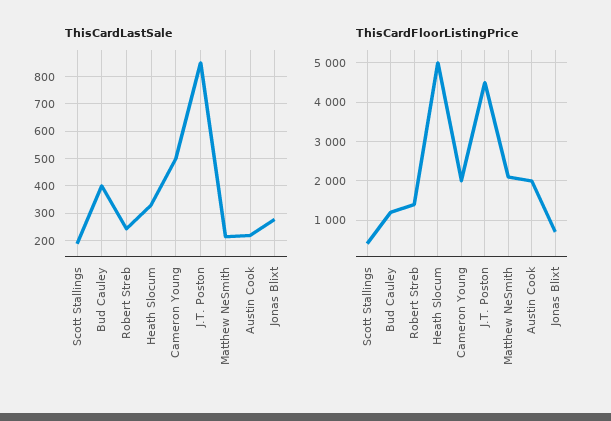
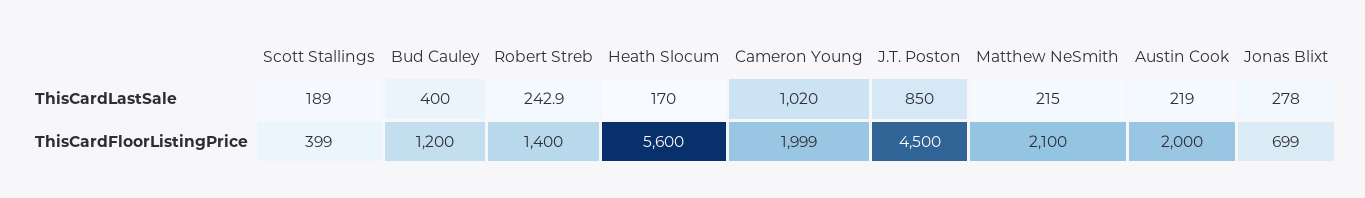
ThisCardLastSale, Heath Slocum: 325 -> 170
ThisCardLastSale, Cameron Young: 500 -> 1020
ThisCardFloorListingPrice, Heath Slocum: 5000 -> 5600

